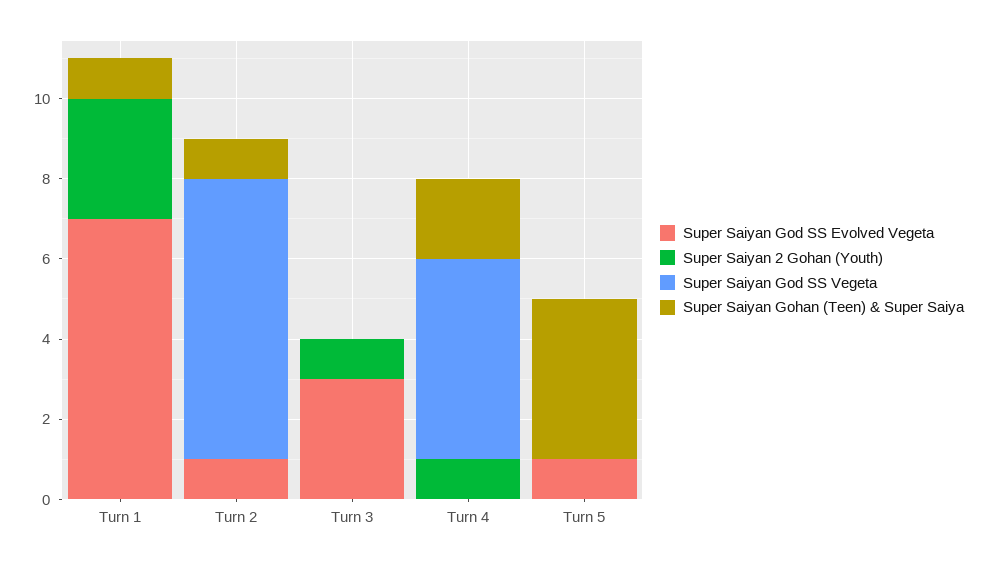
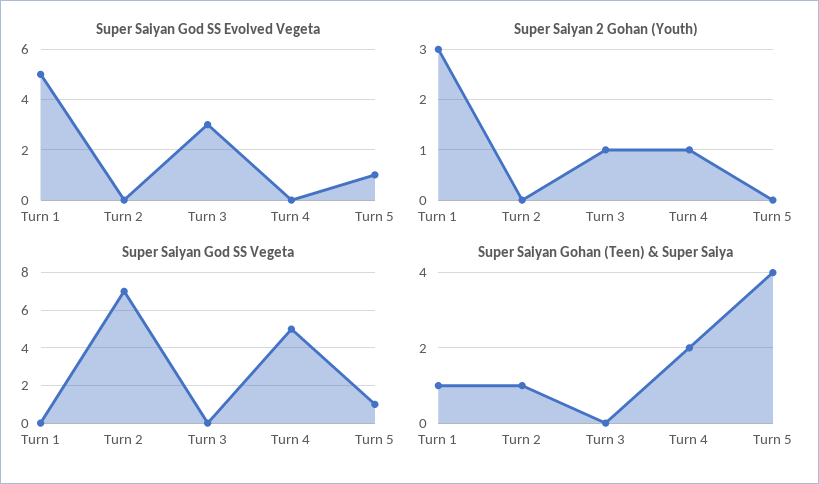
Super Saiyan God SS Evolved Vegeta, Turn 1: 7 -> 5
Super Saiyan God SS Evolved Vegeta, Turn 2: 1 -> 0
Super Saiyan God SS Vegeta, Turn 5: 0 -> 1

